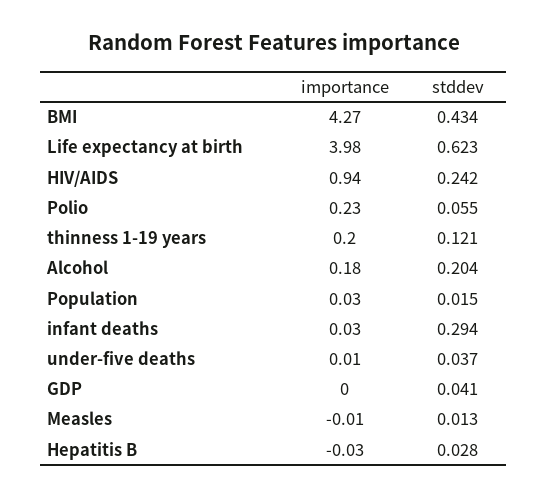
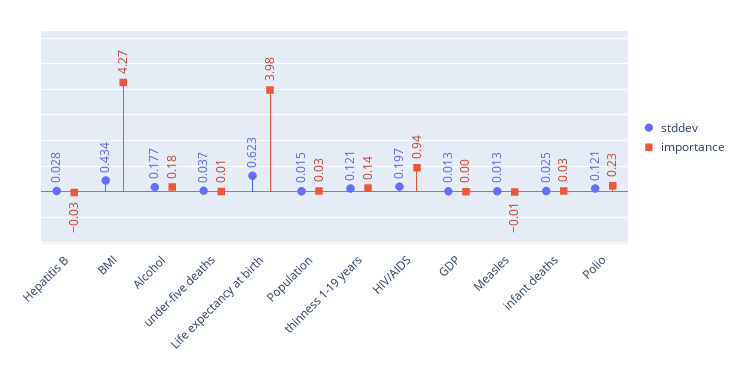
stddev, HIV/AIDS: 0.242 -> 0.197
stddev, Polio: 0.055 -> 0.121
importance, thinness 1-19 years: 0.2 -> 0.14
stddev, Alcohol: 0.204 -> 0.177
stddev, infant deaths: 0.294 -> 0.025
stddev, GDP: 0.041 -> 0.013

